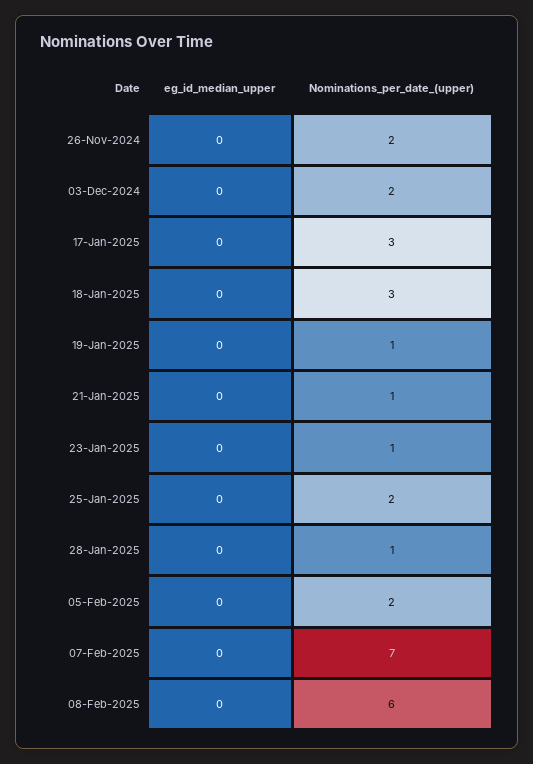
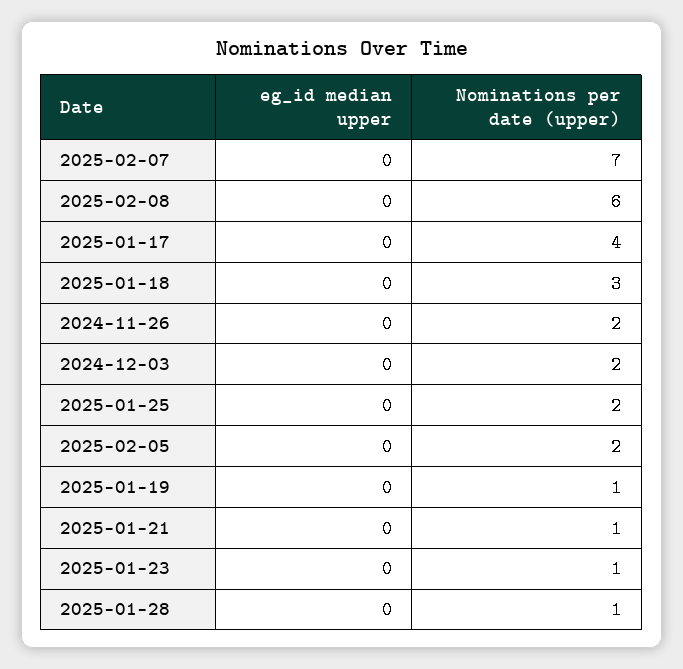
Nominations_per_date_(upper), 17-Jan-2025: 3 -> 4

